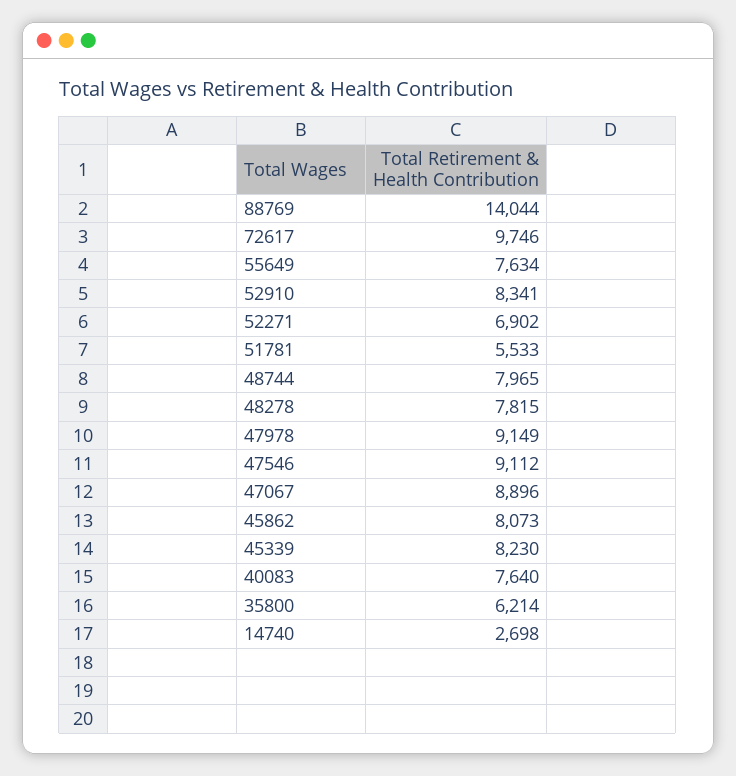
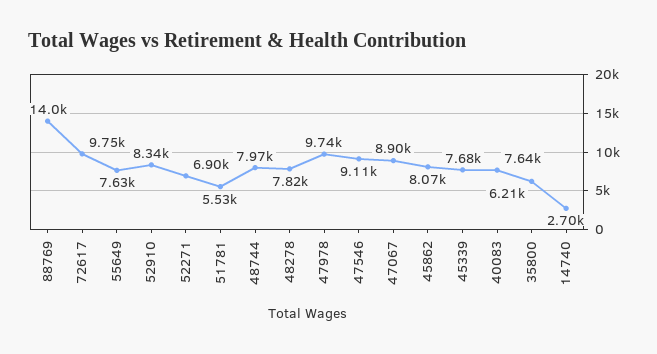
47978: 9149 -> 9740
45339: 8230 -> 7680

